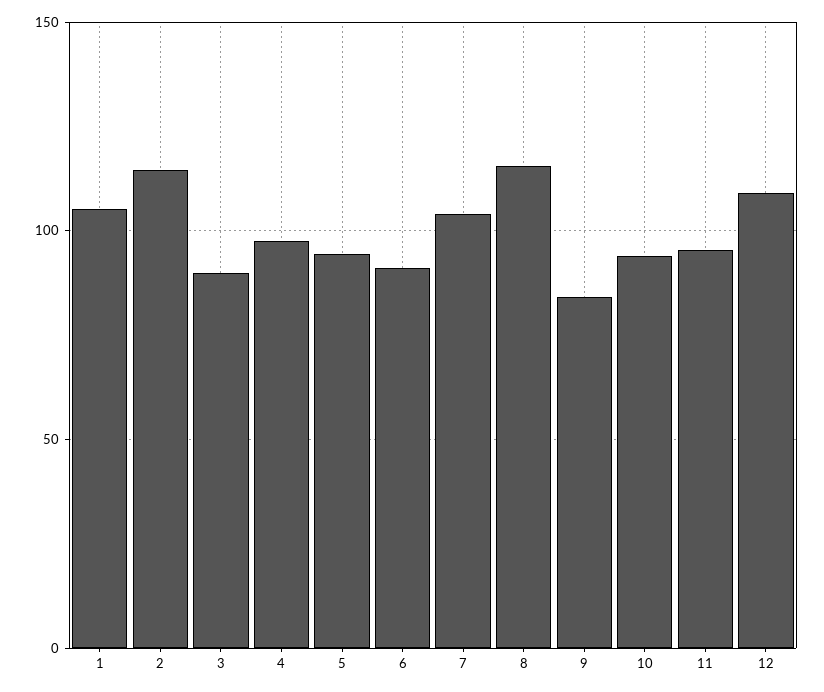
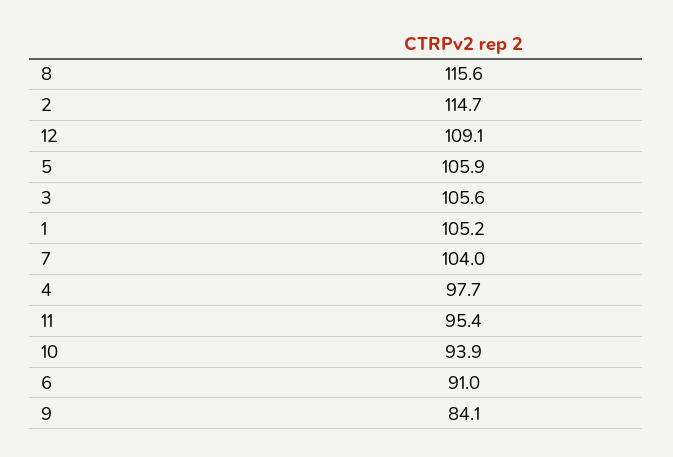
3: 90 -> 105.6
5: 95 -> 105.9

